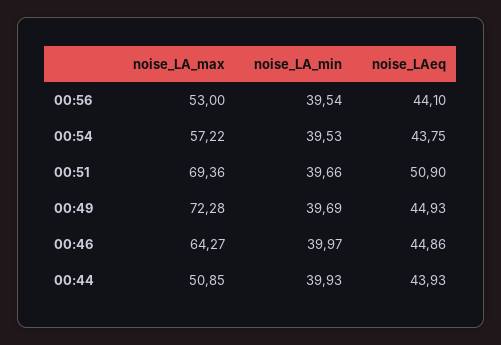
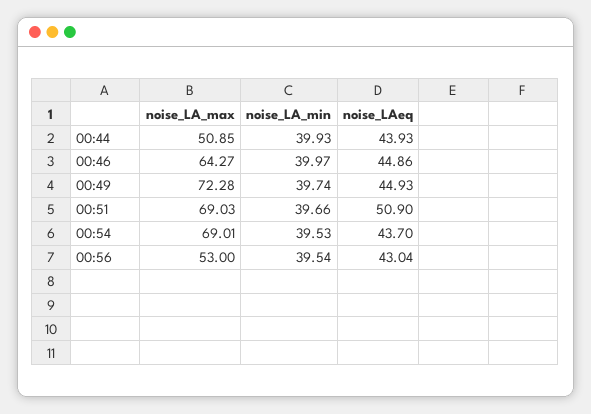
noise_LAeq, 00:56: 44.1 -> 43.04
noise_LA_max, 00:54: 57.22 -> 69.01
noise_LAeq, 00:54: 43.75 -> 43.7
noise_LA_max, 00:51: 69.36 -> 69.03
noise_LA_min, 00:49: 39.69 -> 39.74

